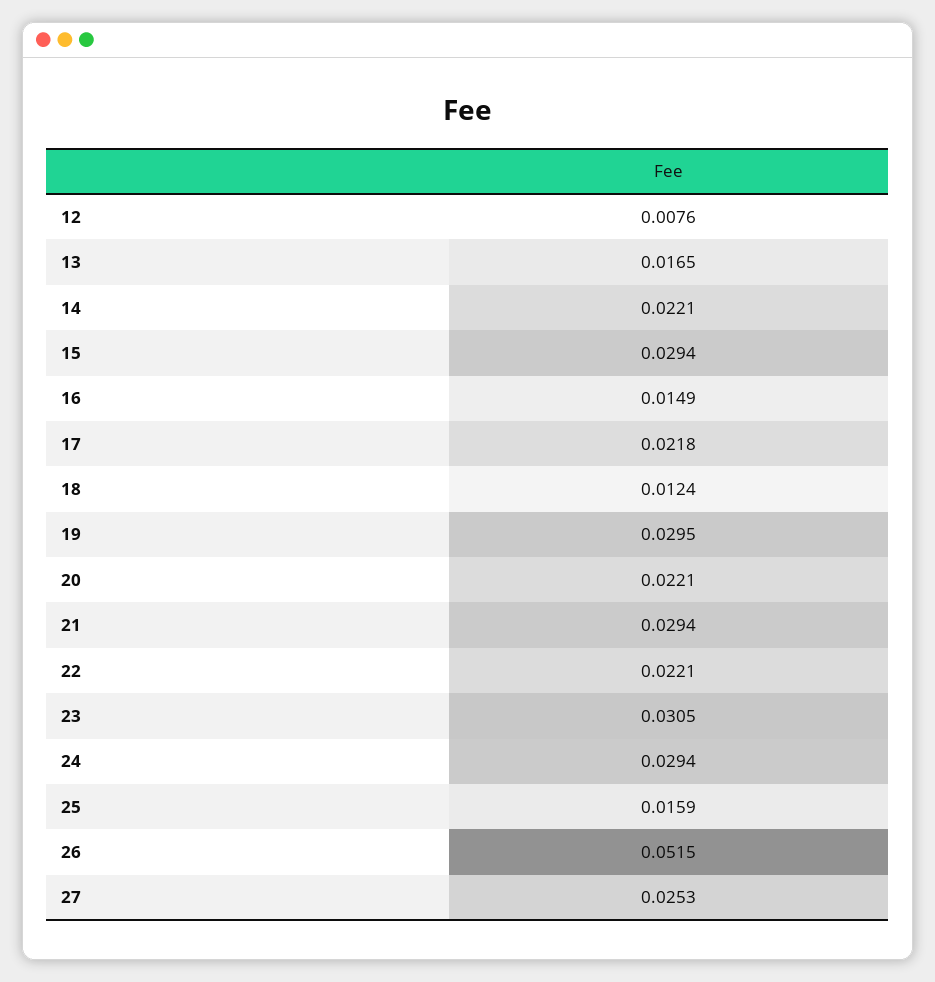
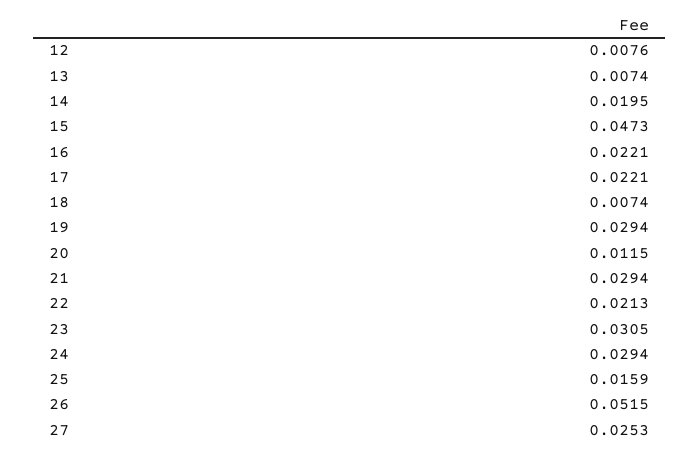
13: 0.0165 -> 0.0074
14: 0.0221 -> 0.0195
15: 0.0294 -> 0.0473
16: 0.0149 -> 0.0221
17: 0.0218 -> 0.0221
18: 0.0124 -> 0.0074
19: 0.0295 -> 0.0294
20: 0.0221 -> 0.0115
22: 0.0221 -> 0.0213

